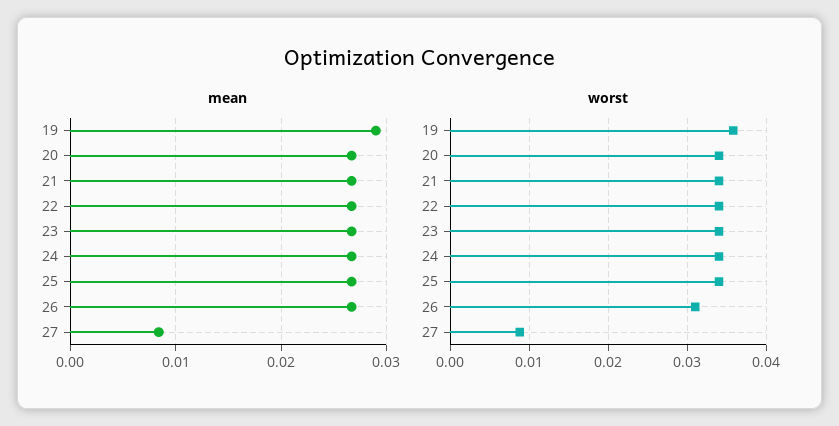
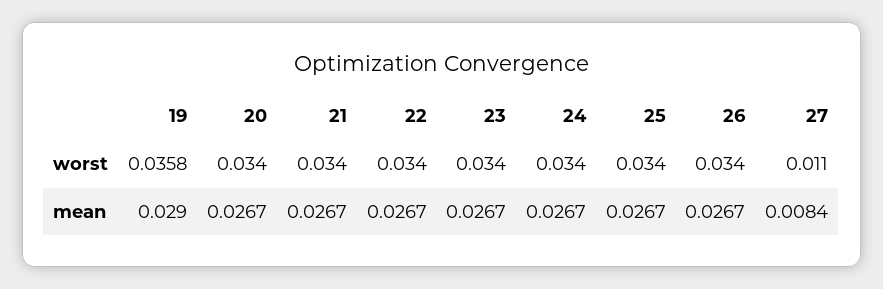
worst, 26: 0.031 -> 0.034
worst, 27: 0.009 -> 0.011

